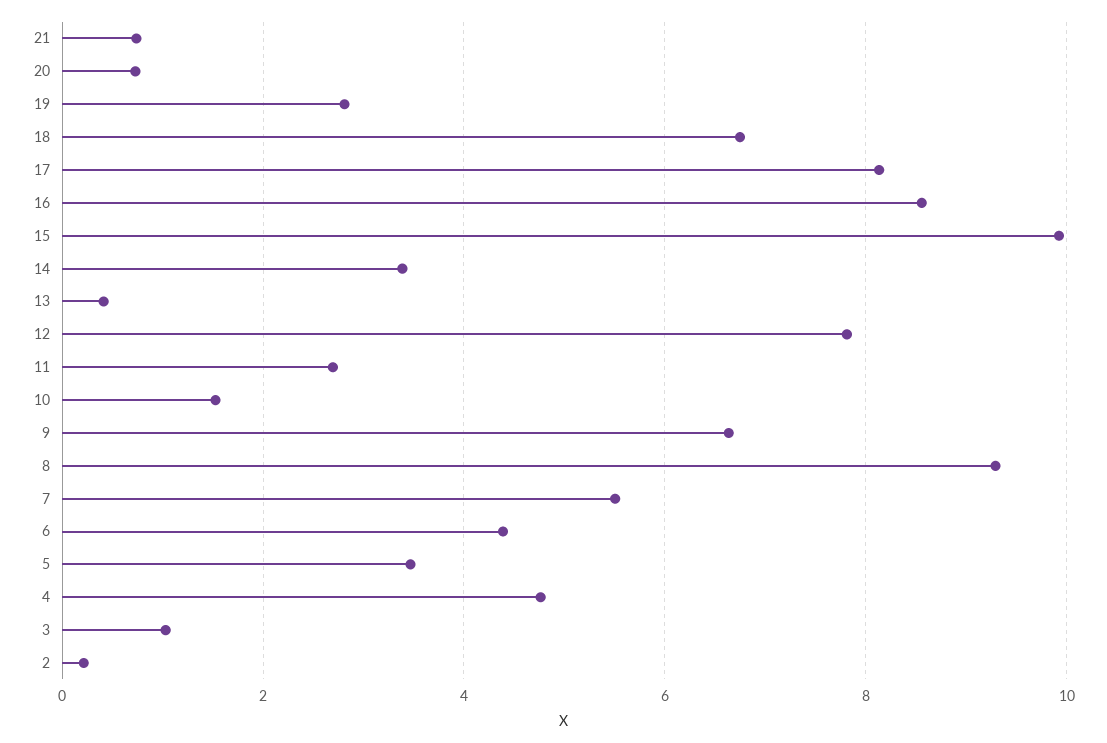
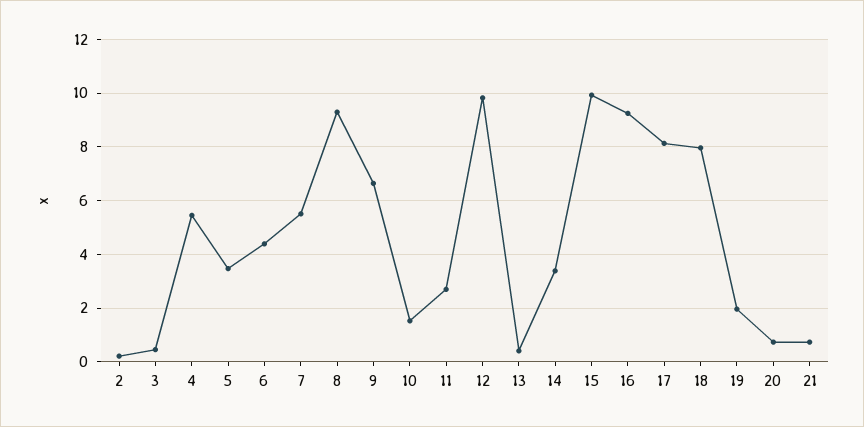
19: 2.8 -> 2
18: 6.8 -> 8
16: 8.6 -> 9.25
12: 7.8 -> 9.75
4: 4.8 -> 5.5
3: 1 -> 0.5

